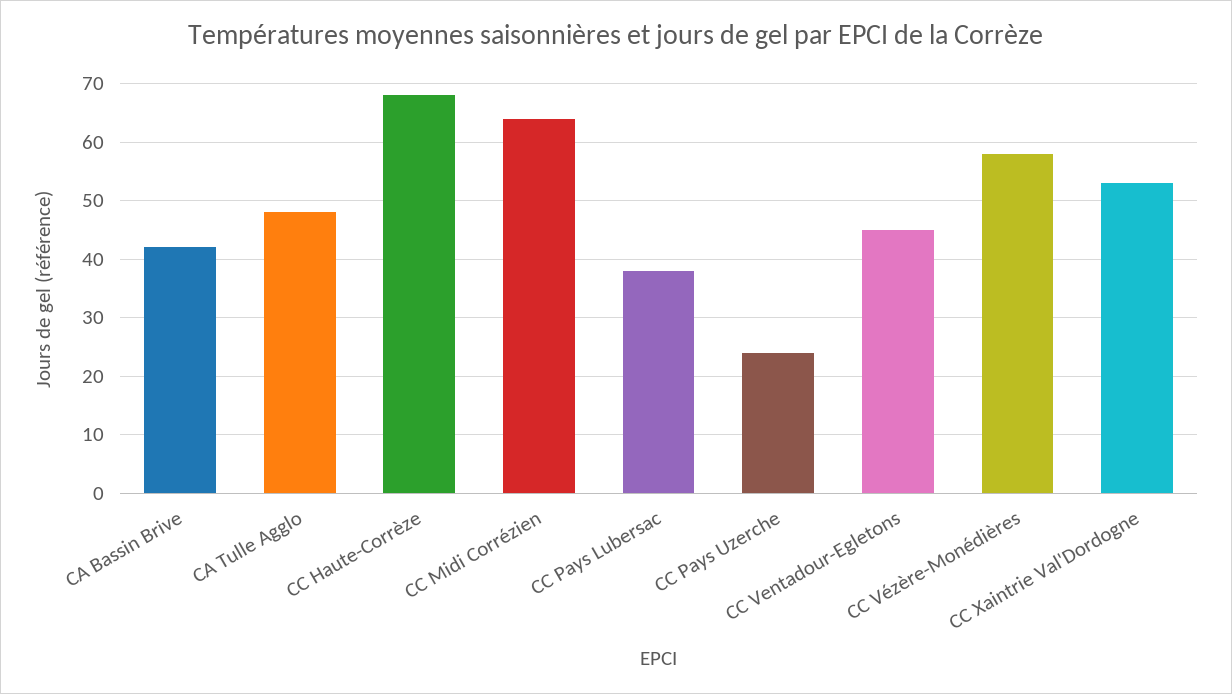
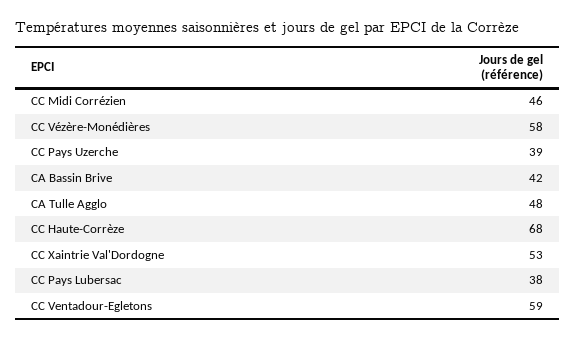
CC Midi Corrézien: 65 -> 46
CC Pays Uzerche: 25 -> 39
CC Ventadour-Egletons: 45 -> 59

